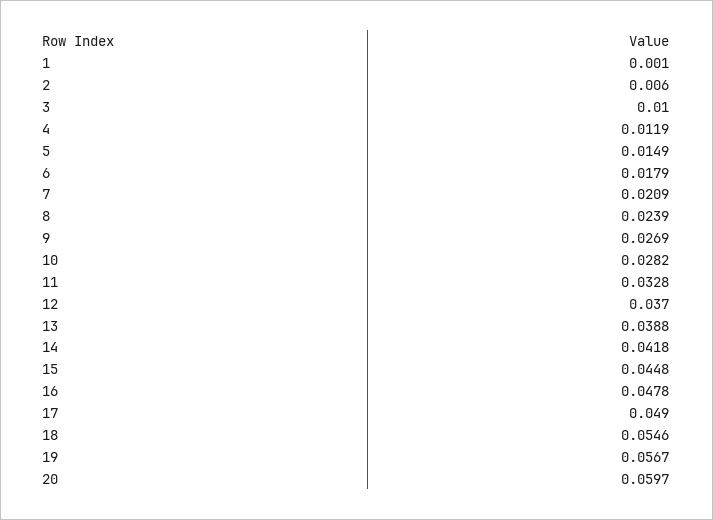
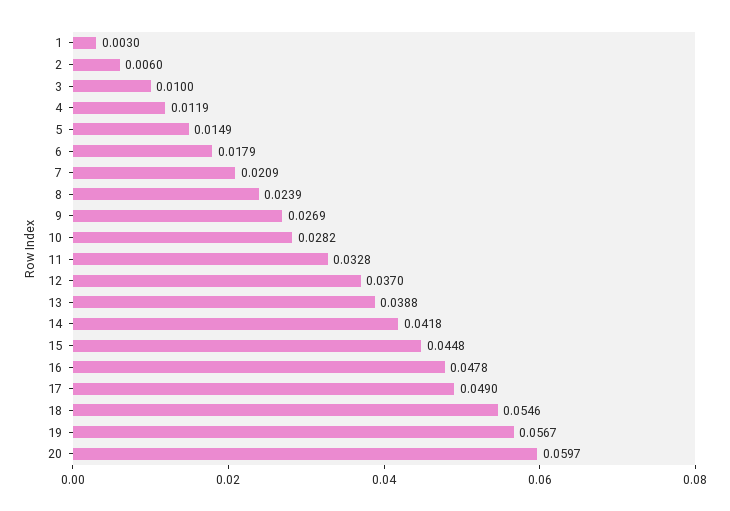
1: 0.001 -> 0.003

